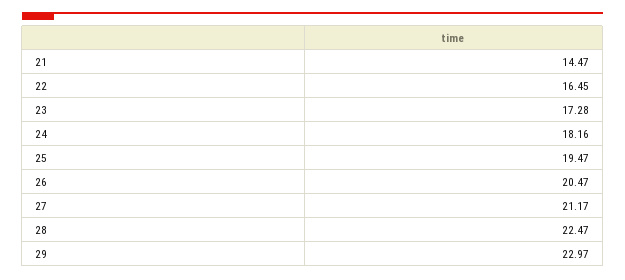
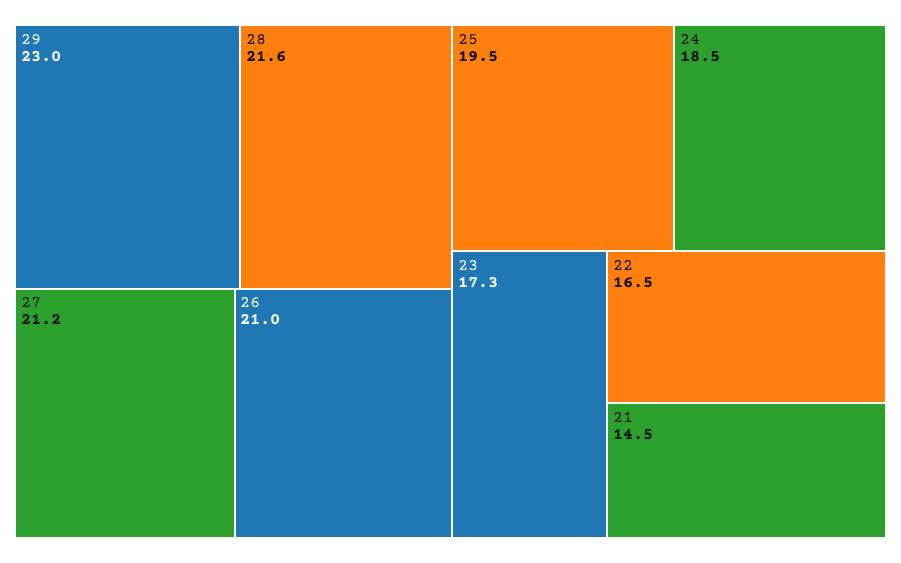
24: 18.16 -> 18.5
26: 20.47 -> 21
28: 22.47 -> 21.6

